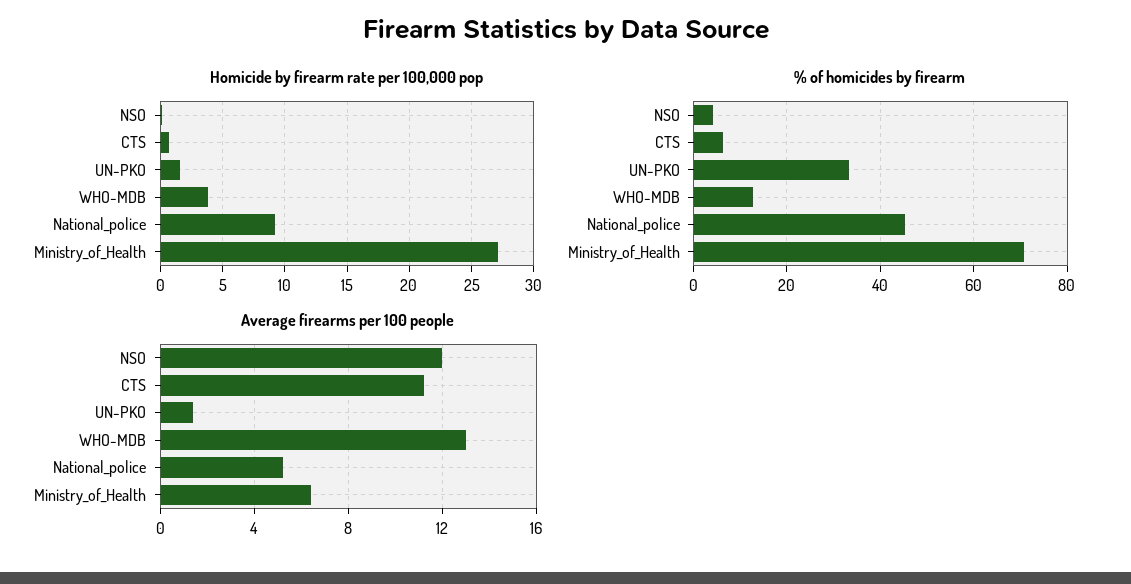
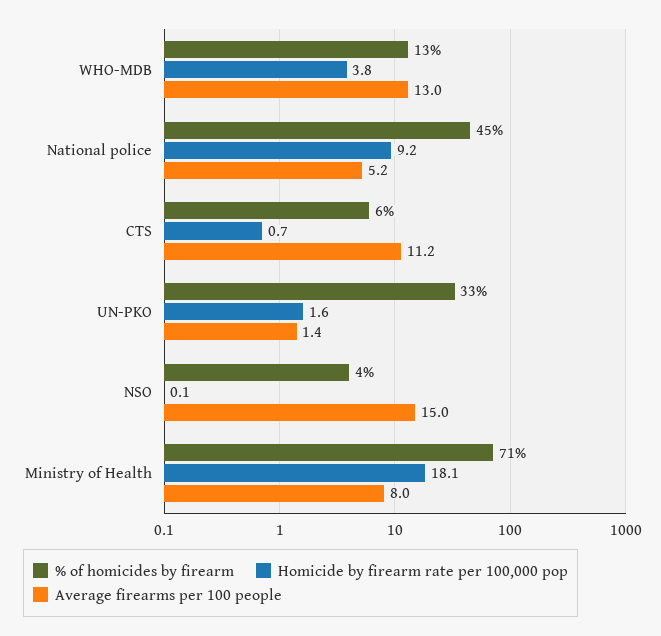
Homicide by firearm rate per 100,000 pop, Ministry_of_Health: 27 -> 18.1
Average firearms per 100 people, NSO: 12 -> 15
Average firearms per 100 people, Ministry_of_Health: 6.5 -> 8

